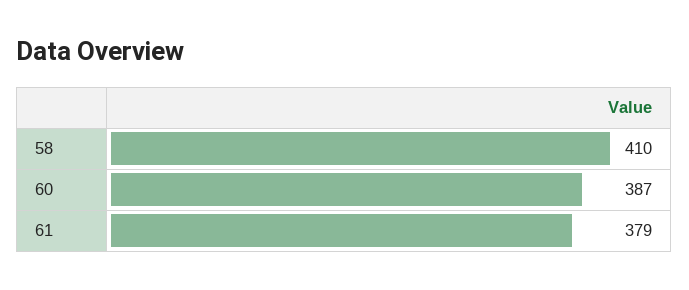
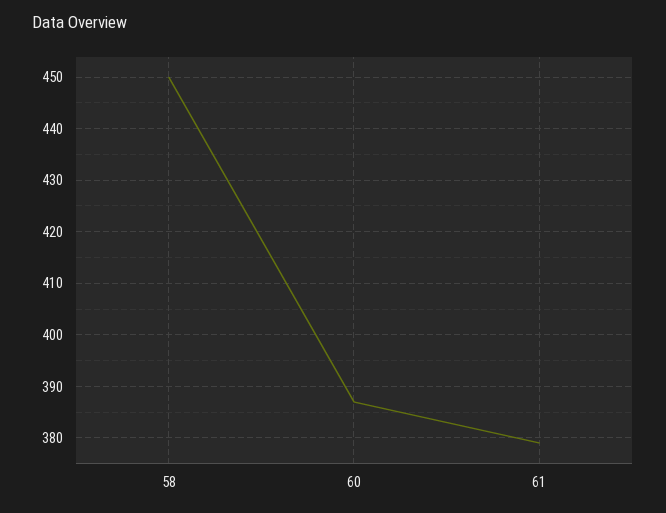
58: 410 -> 450

